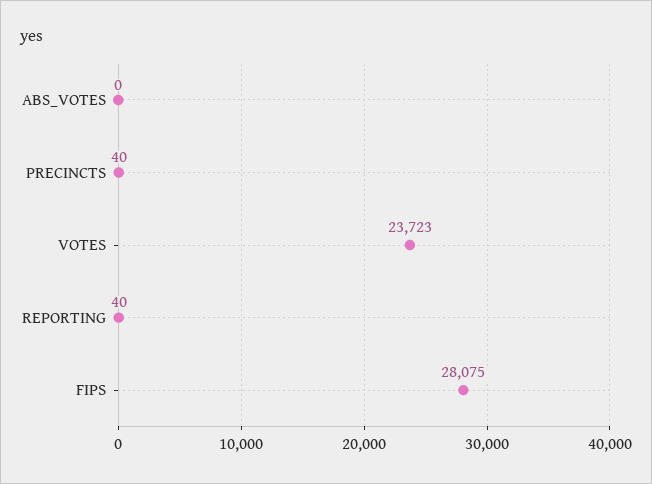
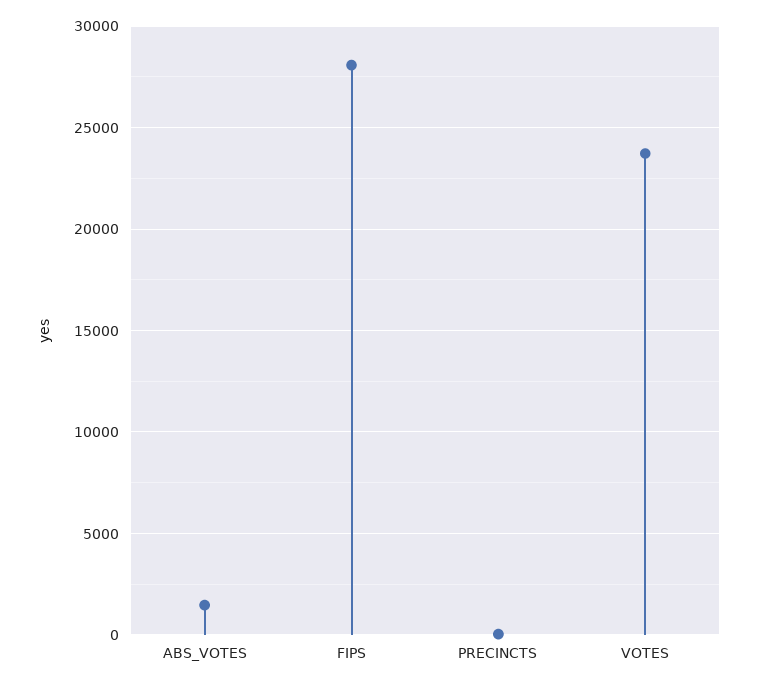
ABS_VOTES: 0 -> 1500
REPORTING: 40 -> none

